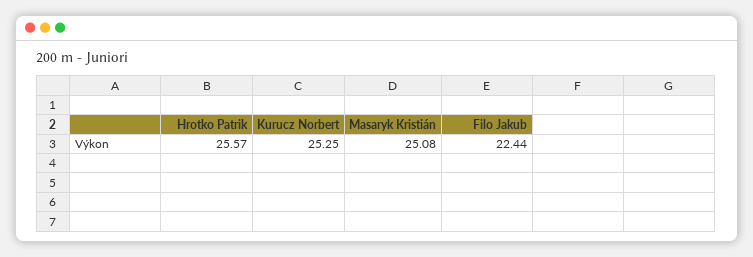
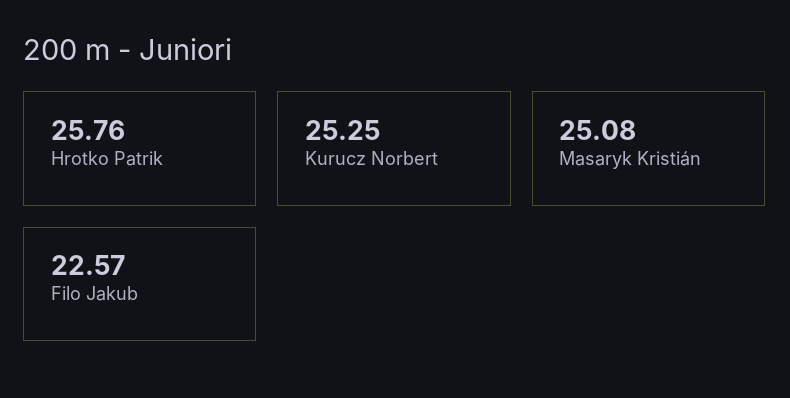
Hrotko Patrik: 25.57 -> 25.76
Filo Jakub: 22.44 -> 22.57

